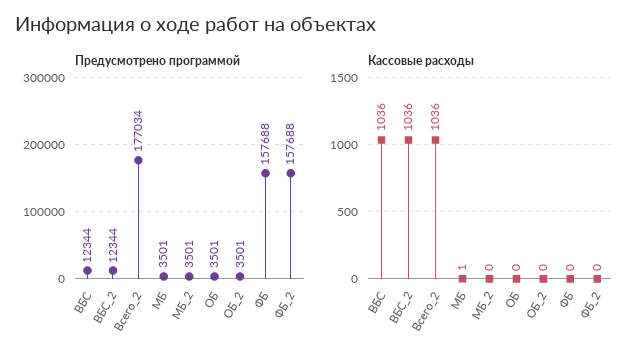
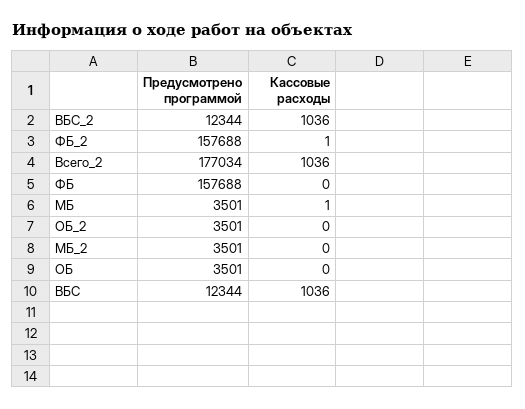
Кассовые расходы, ФБ_2: 0 -> 1

